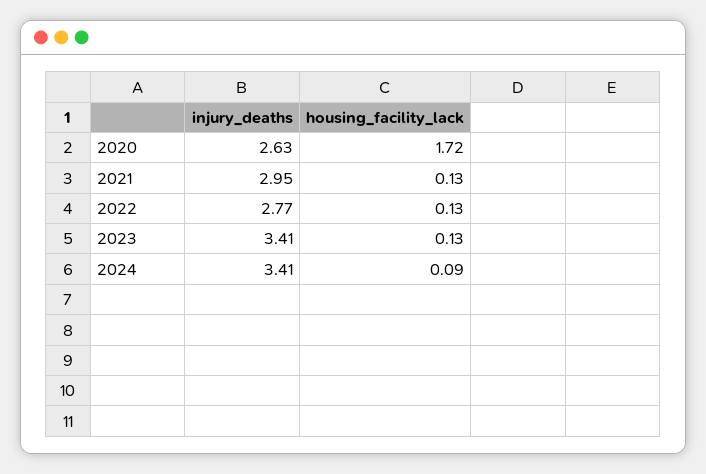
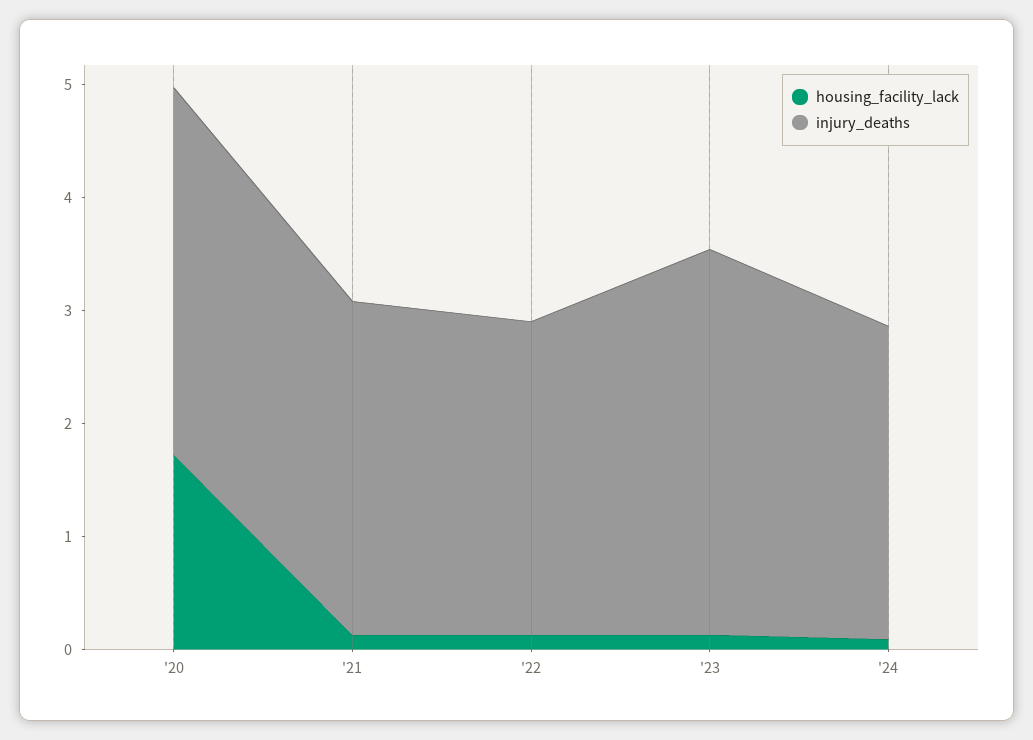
injury_deaths, 2020: 2.63 -> 3.2
injury_deaths, 2024: 3.41 -> 2.8

